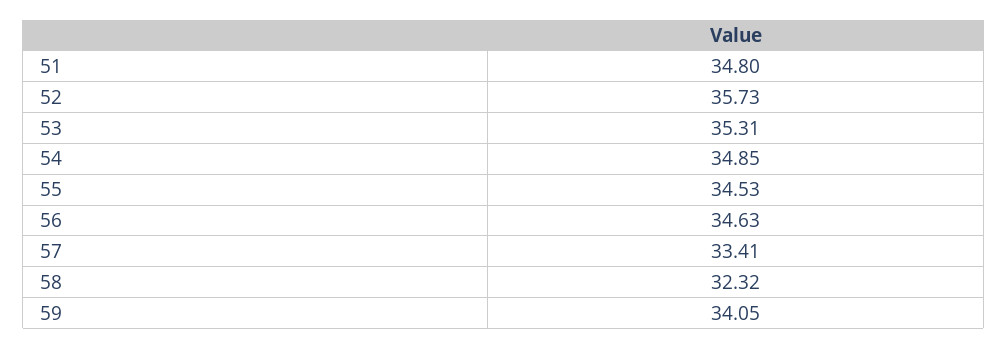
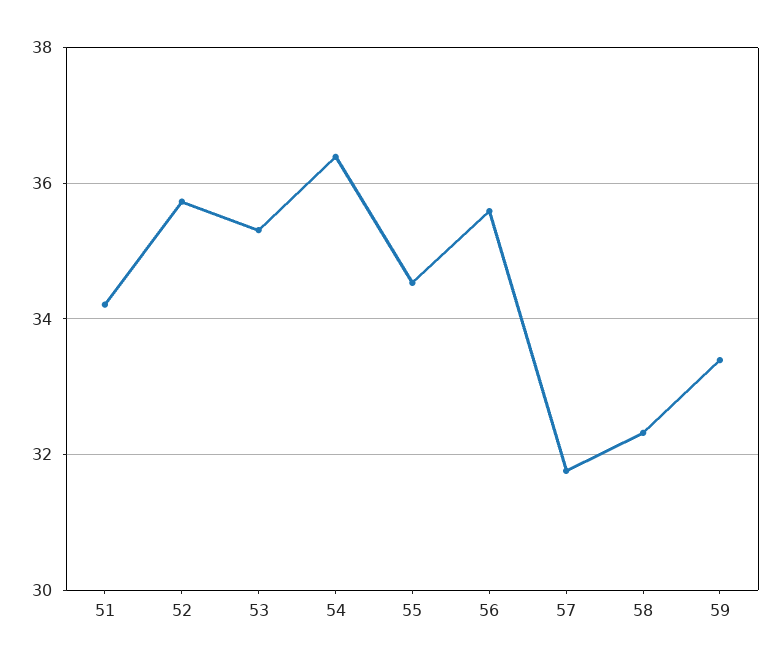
51: 34.8 -> 34.2
54: 34.85 -> 36.4
56: 34.63 -> 35.6
57: 33.41 -> 31.8
59: 34.05 -> 33.4

